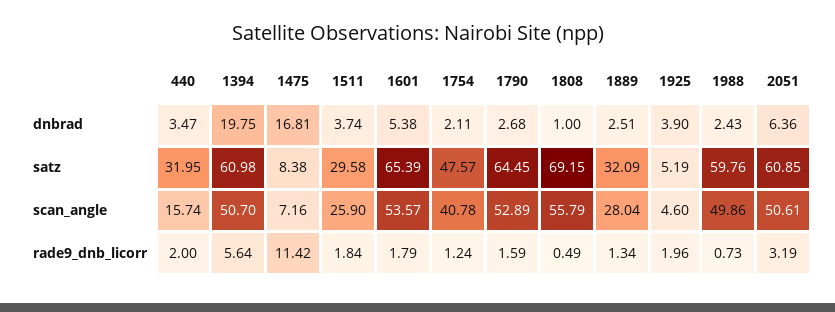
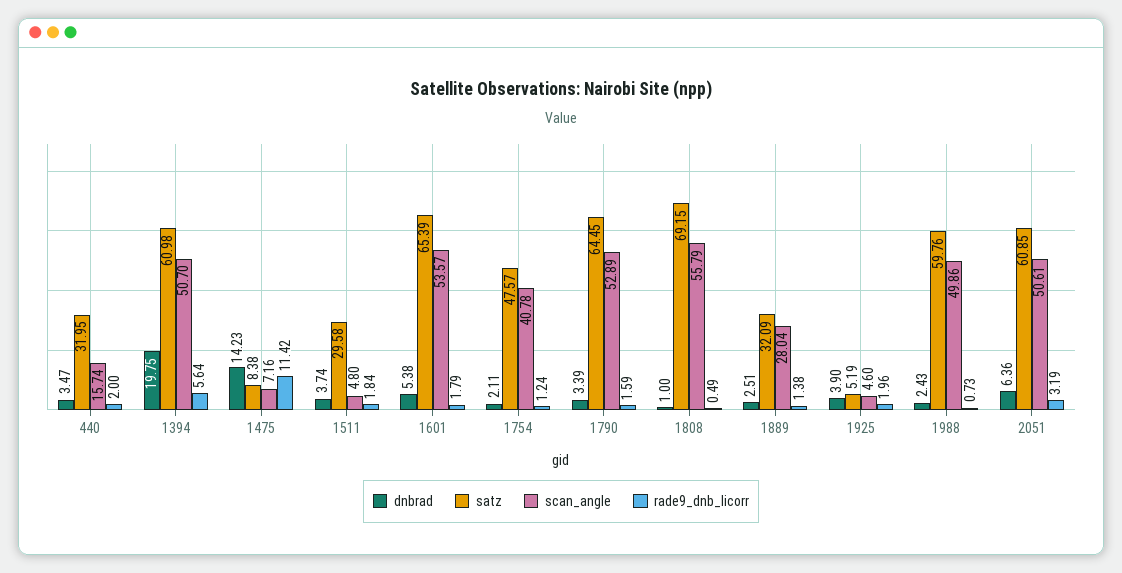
dnbrad, 1475: 16.81 -> 14.23
dnbrad, 1790: 2.68 -> 3.39
scan_angle, 1511: 25.9 -> 4.8
rade9_dnb_licorr, 1889: 1.34 -> 1.38

